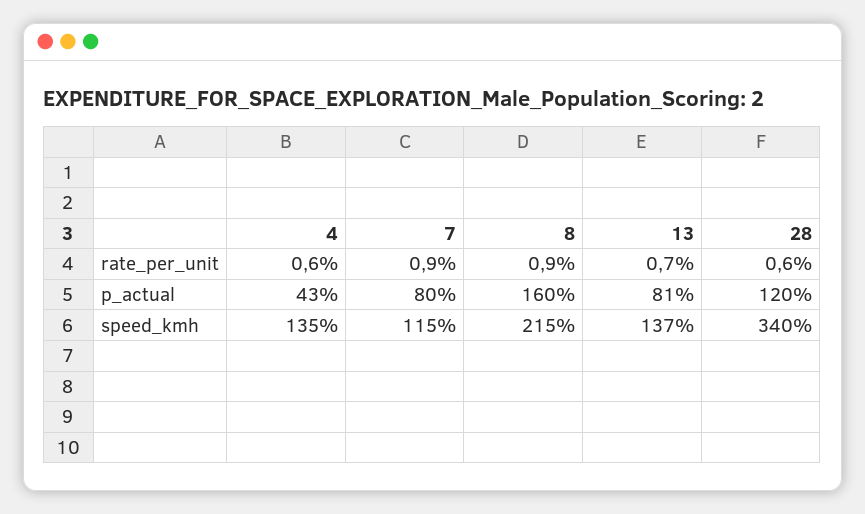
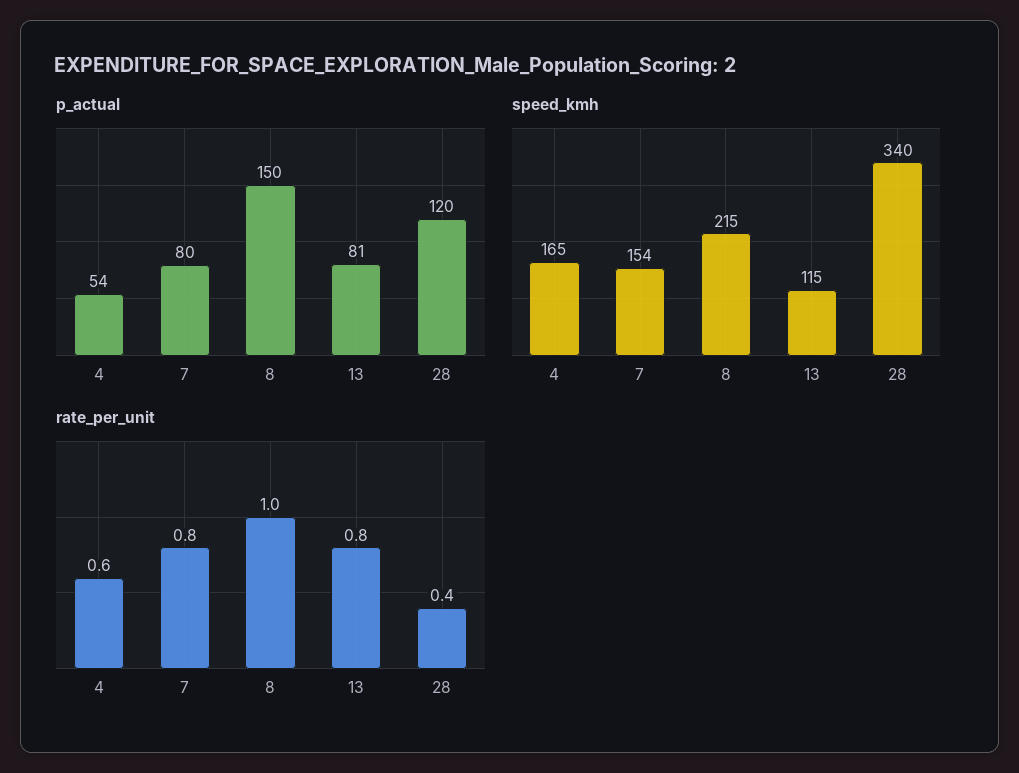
rate_per_unit, 7: 0.9 -> 0.8
rate_per_unit, 8: 0.9 -> 1
rate_per_unit, 13: 0.7 -> 0.8
rate_per_unit, 28: 0.6 -> 0.4
p_actual, 4: 43 -> 54
p_actual, 8: 160 -> 150
speed_kmh, 4: 135 -> 165
speed_kmh, 7: 115 -> 154
speed_kmh, 13: 137 -> 115

